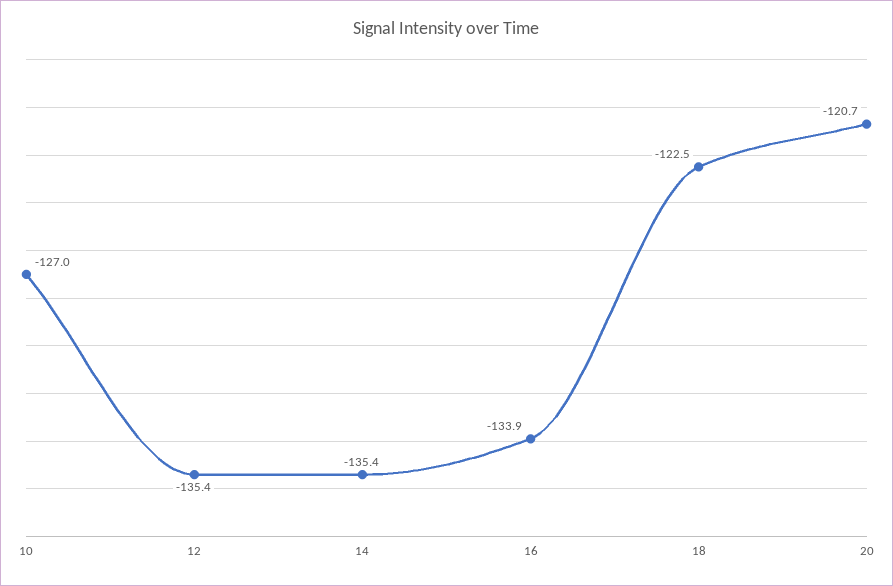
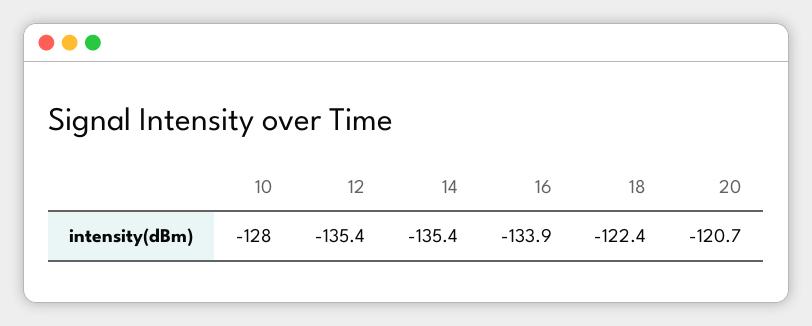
10: -127 -> -128
18: -122.5 -> -122.4

